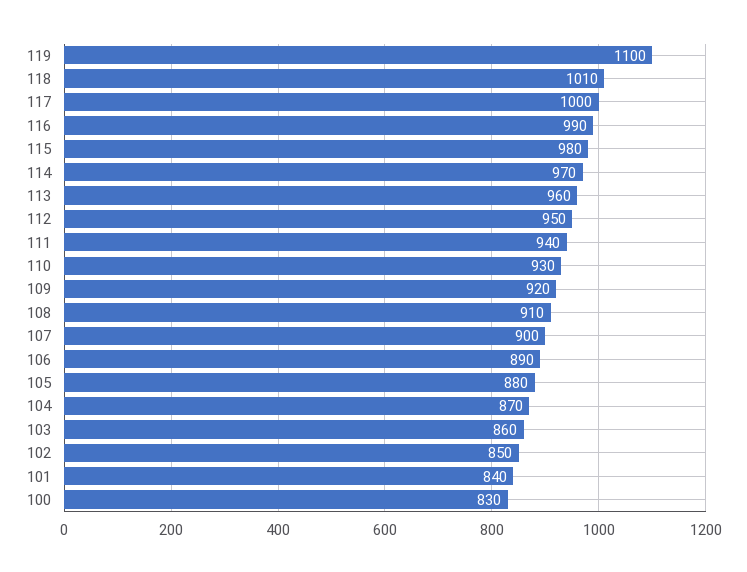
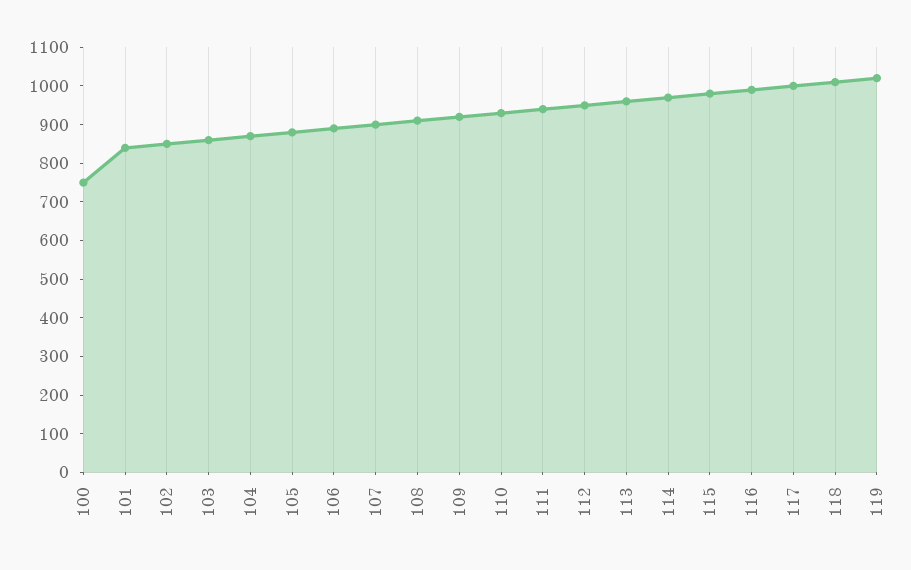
119: 1100 -> 1025
100: 830 -> 750

